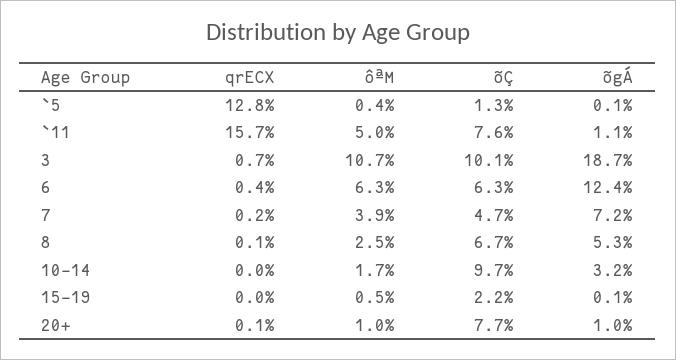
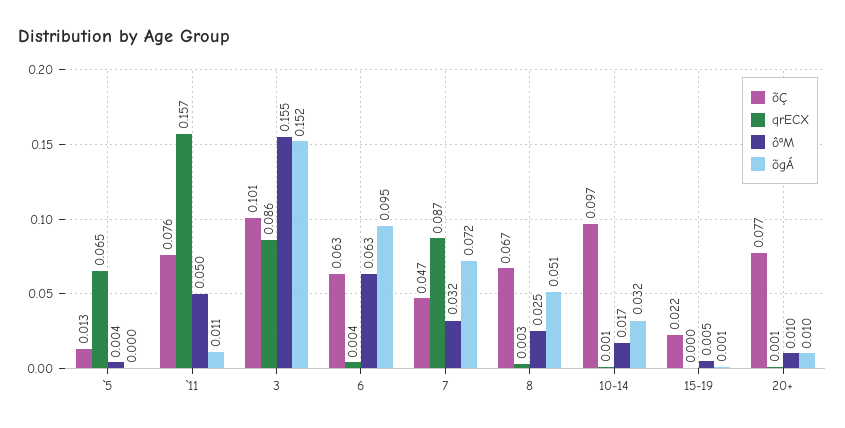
qrECX, `5: 0.128 -> 0.065
õgÁ, `5: 0.001 -> 0
qrECX, 3: 0.007 -> 0.086
ôªM, 3: 0.107 -> 0.155
õgÁ, 3: 0.187 -> 0.152
õgÁ, 6: 0.124 -> 0.095
qrECX, 7: 0.002 -> 0.087
ôªM, 7: 0.039 -> 0.032
qrECX, 8: 0.001 -> 0.003
õgÁ, 8: 0.053 -> 0.051
qrECX, 10-14: 0 -> 0.001

